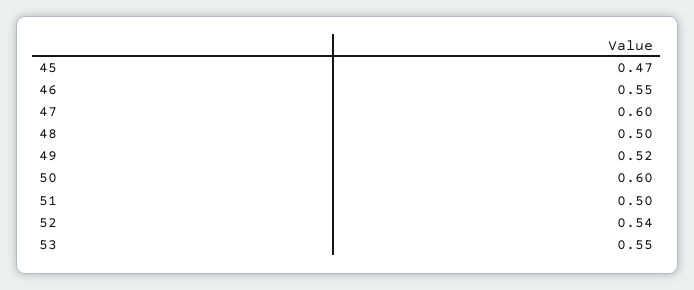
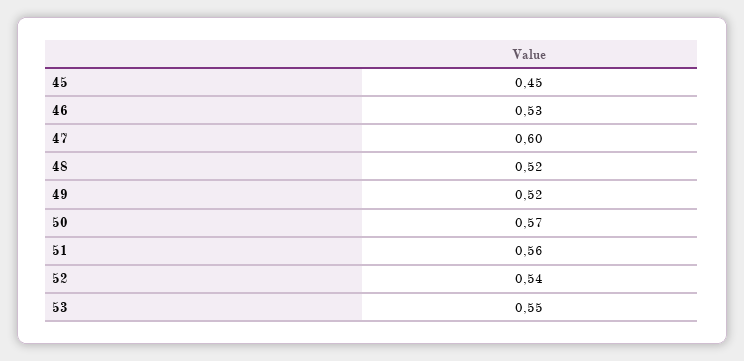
45: 0.47 -> 0.45
46: 0.55 -> 0.53
48: 0.5 -> 0.52
50: 0.6 -> 0.57
51: 0.5 -> 0.56

